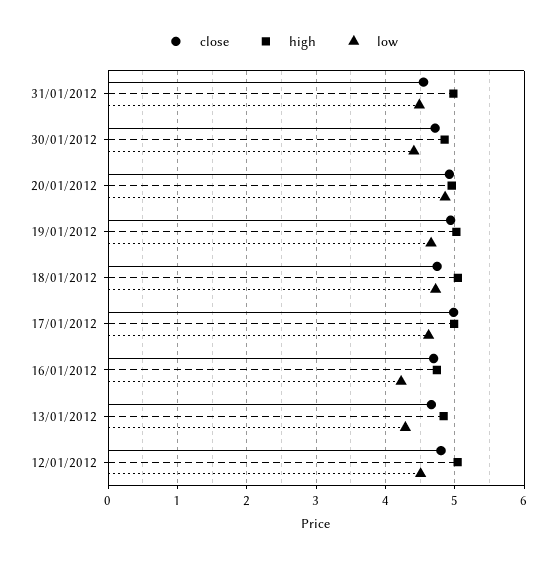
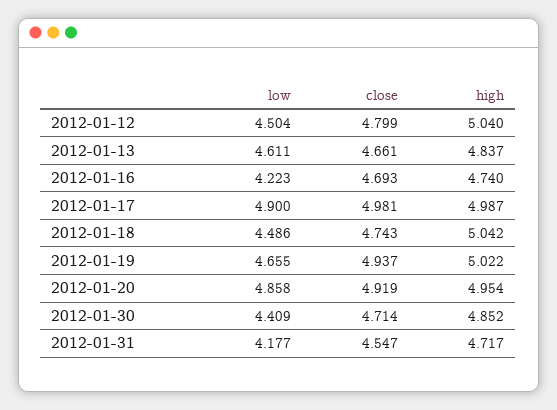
high, 31/01/2012: 5 -> 4.717
low, 31/01/2012: 4.5 -> 4.177
low, 18/01/2012: 4.7 -> 4.486
low, 17/01/2012: 4.6 -> 4.9
low, 13/01/2012: 4.3 -> 4.611

